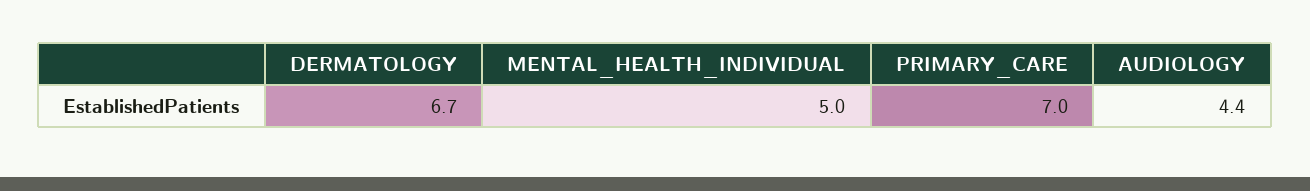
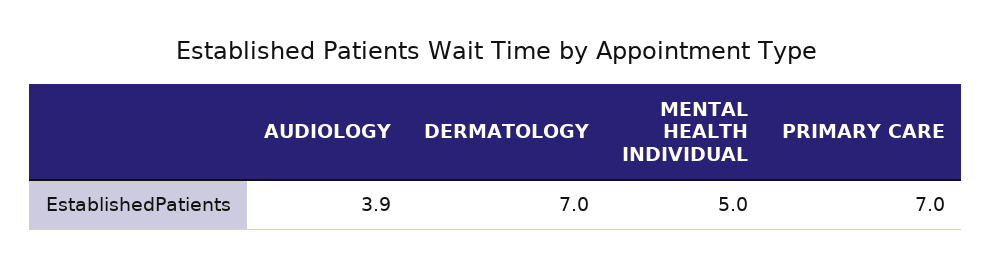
DERMATOLOGY: 6.7 -> 7
AUDIOLOGY: 4.4 -> 3.9

